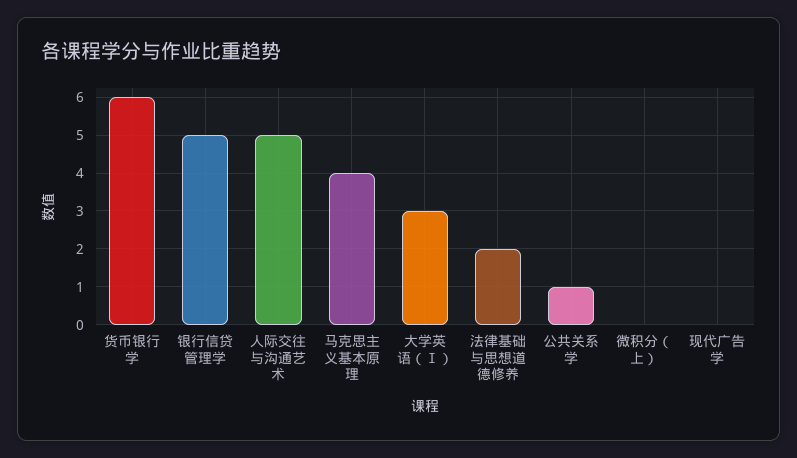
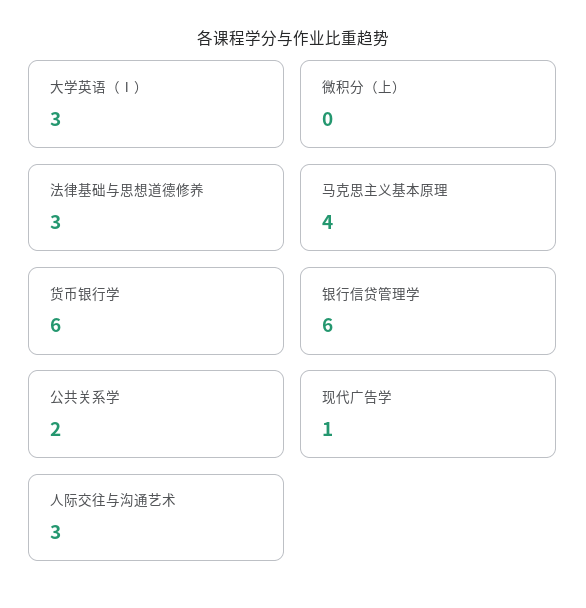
银行信贷管理学: 5 -> 6
人际交往与沟通艺术: 5 -> 3
法律基础与思想道德修养: 2 -> 3
公共关系学: 1 -> 2
现代广告学: 0 -> 1

